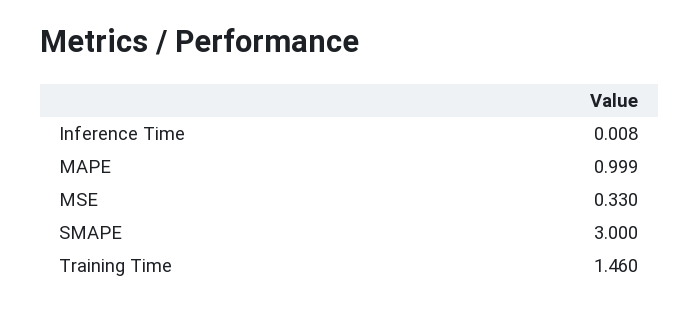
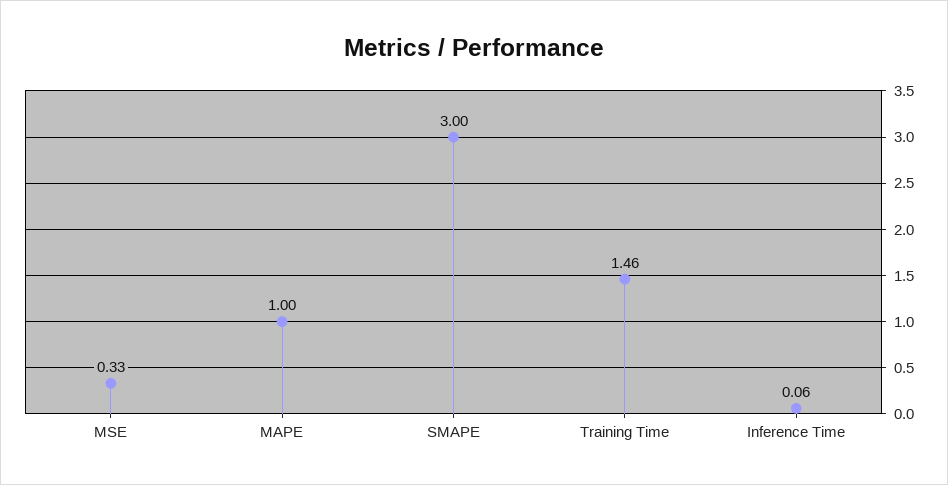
Inference Time: 0.008 -> 0.06

